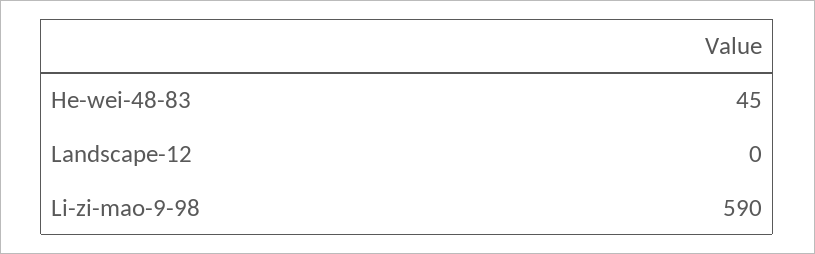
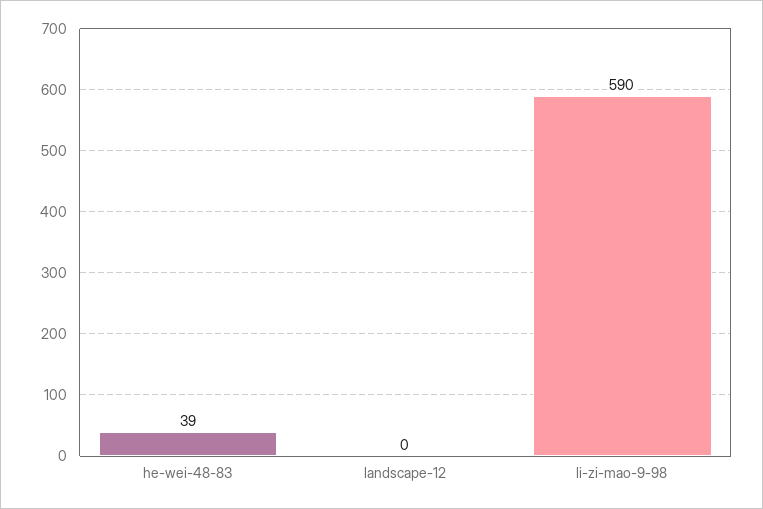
He-wei-48-83: 45 -> 39

